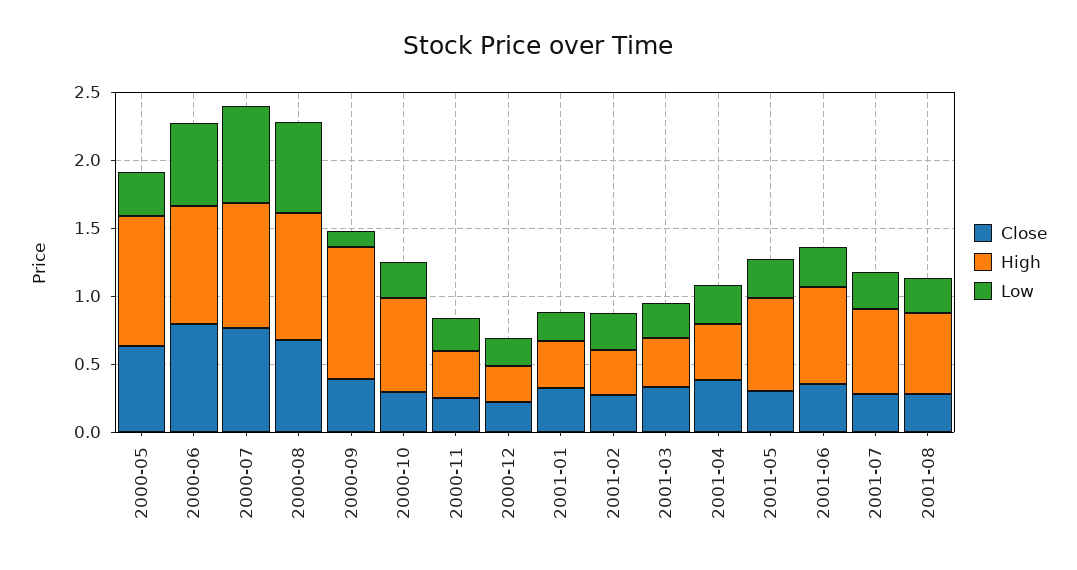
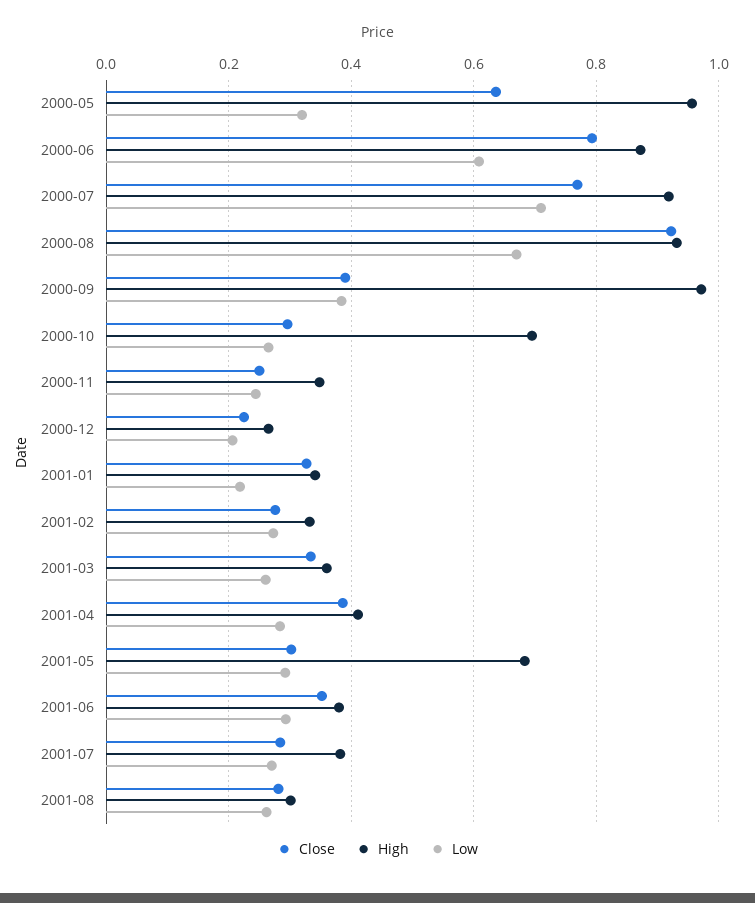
Close, 2000-08: 0.7 -> 0.92
Low, 2000-09: 0.1 -> 0.38
High, 2001-06: 0.7 -> 0.38
High, 2001-07: 0.6 -> 0.38
High, 2001-08: 0.6 -> 0.3

